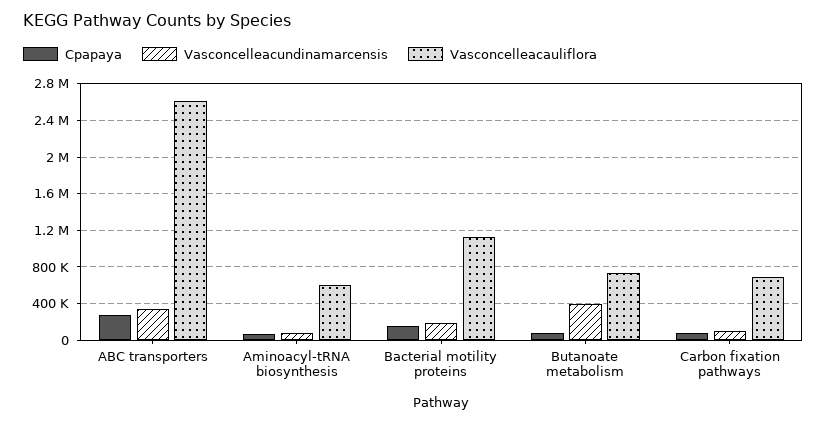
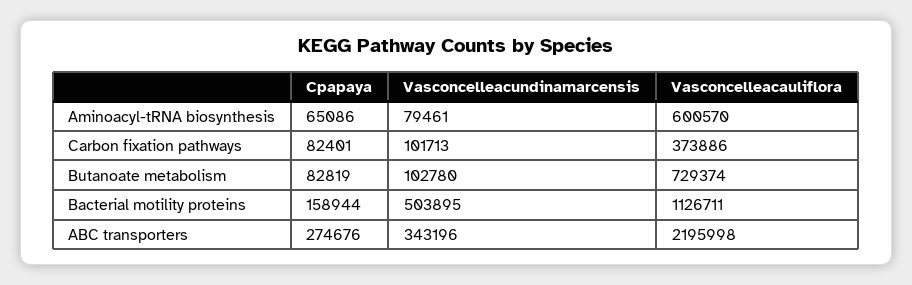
Vasconcelleacauliflora, ABC transporters: 2600000 -> 2195998
Vasconcelleacundinamarcensis, Bacterial motility proteins: 200000 -> 503895
Vasconcelleacundinamarcensis, Butanoate metabolism: 400000 -> 102780
Vasconcelleacauliflora, Carbon fixation pathways: 700000 -> 373886

